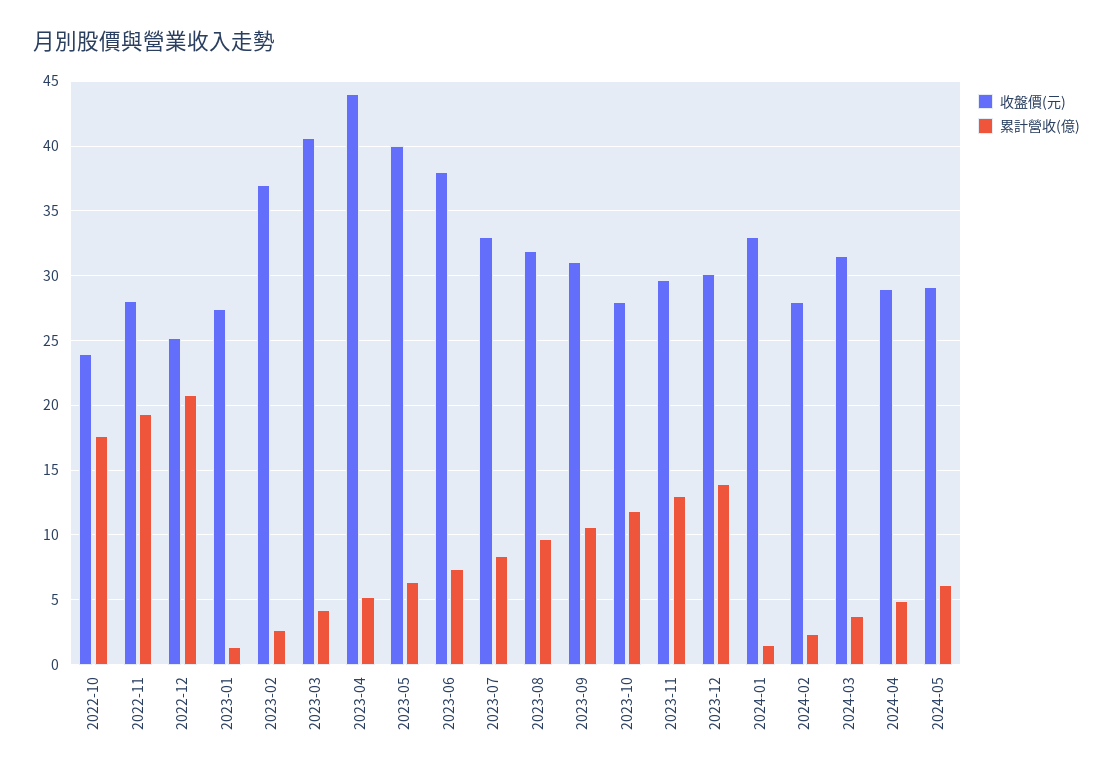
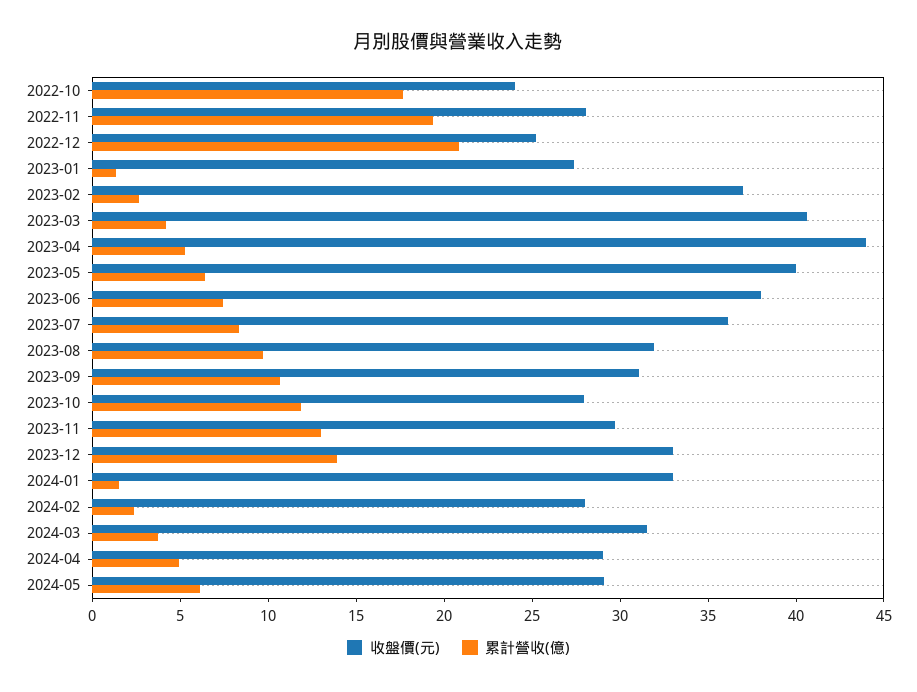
收盤價(元), 2023-07: 33 -> 36
收盤價(元), 2023-12: 30 -> 33

